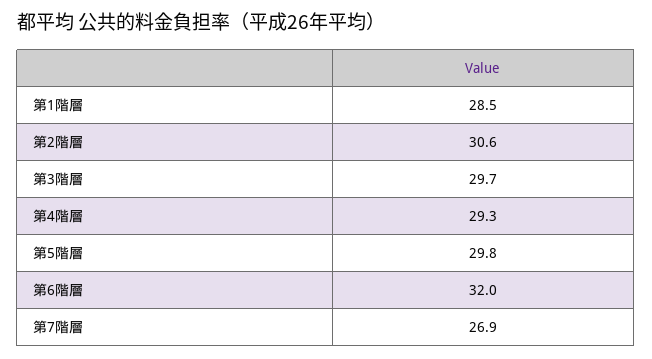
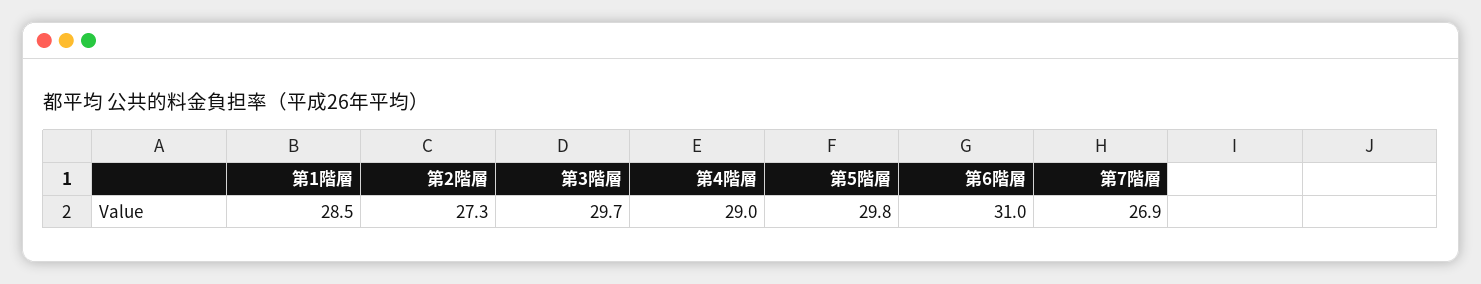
第2階層: 30.6 -> 27.3
第4階層: 29.3 -> 29
第6階層: 32 -> 31

